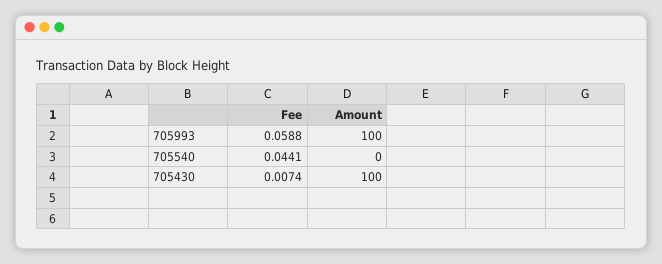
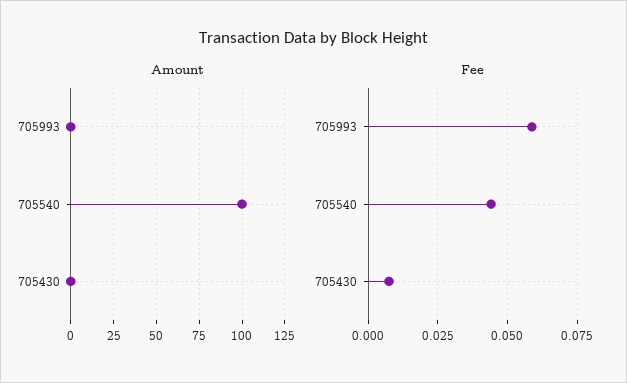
Amount, 705993: 100 -> 0
Amount, 705540: 0 -> 100
Amount, 705430: 100 -> 0

